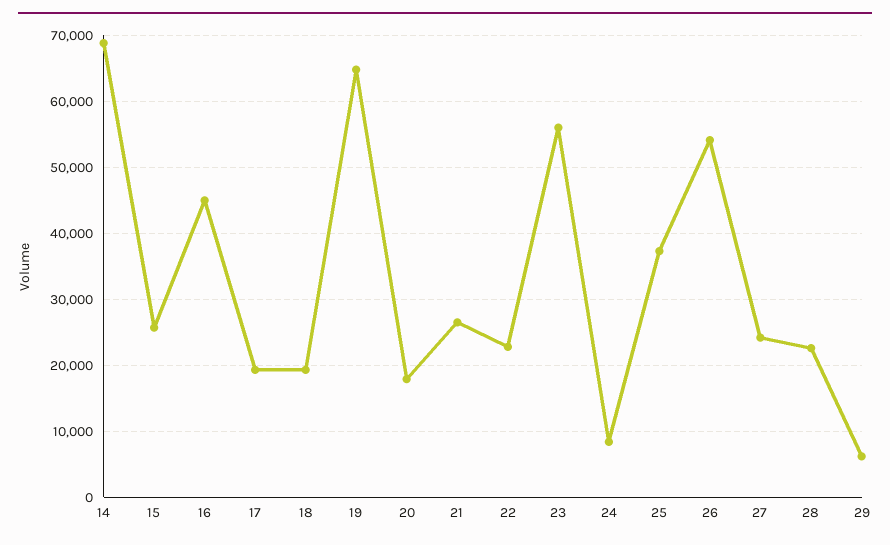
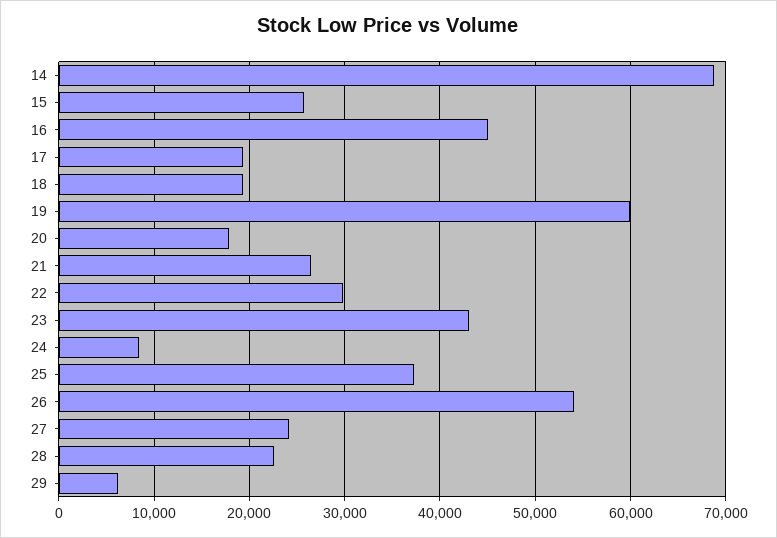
19: 65000 -> 60000
22: 23000 -> 30000
23: 56000 -> 43000

